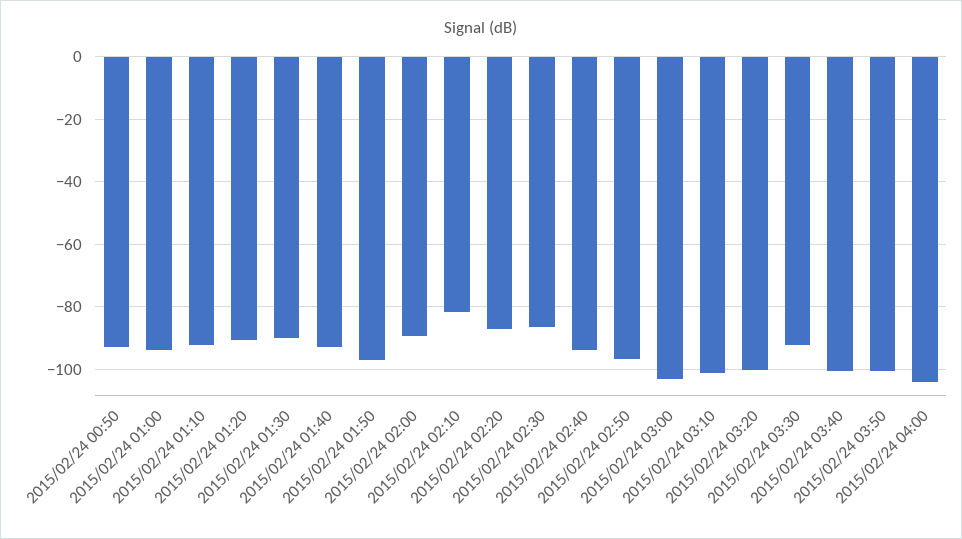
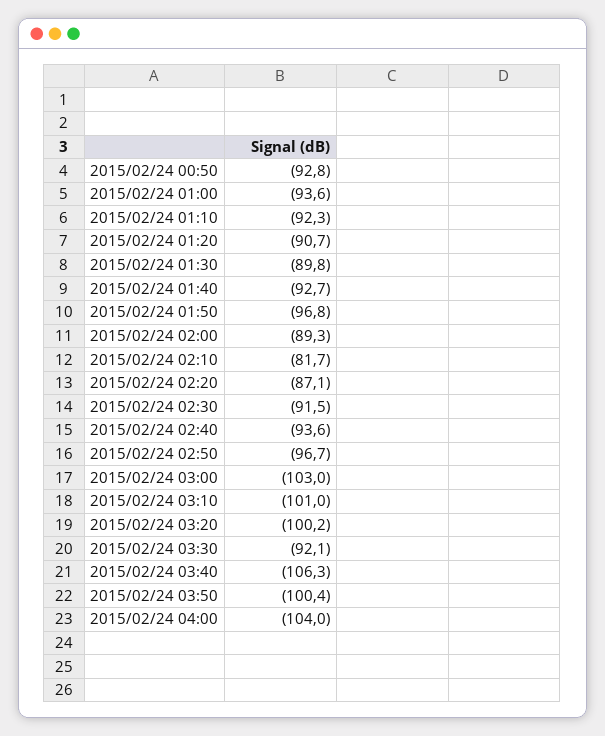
2015/02/24 02:30: -86 -> -91.5
2015/02/24 03:40: -100 -> -106.3

